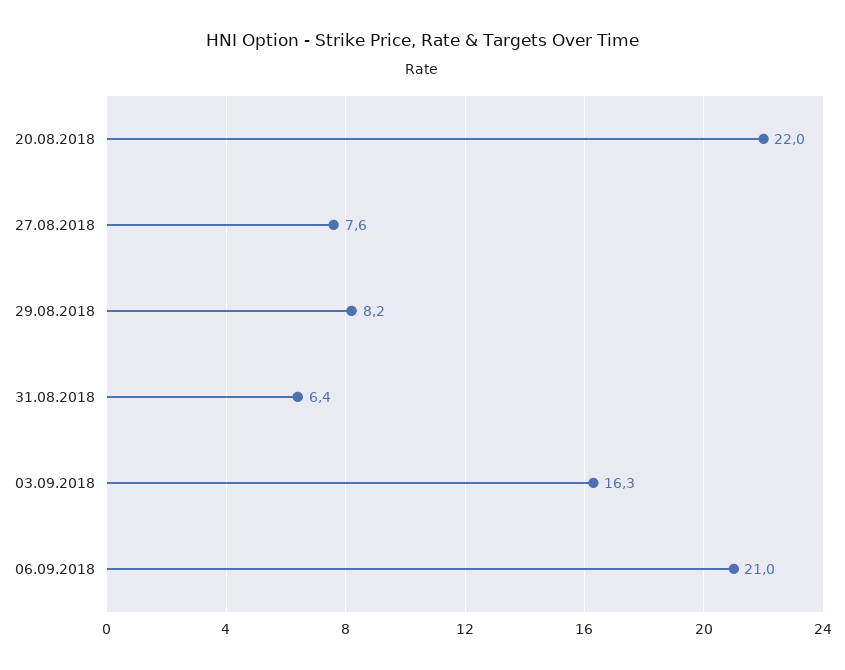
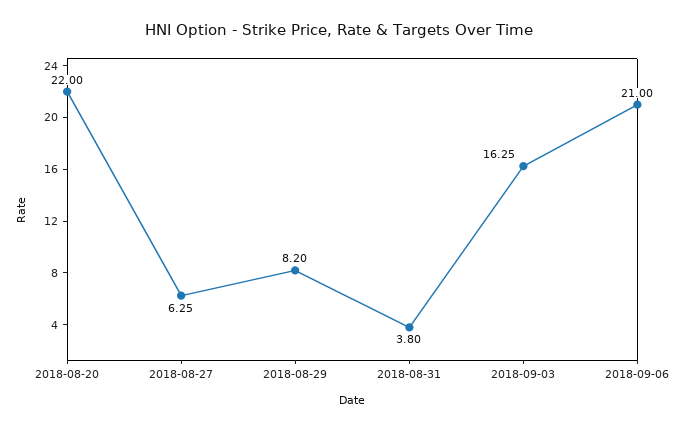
27.08.2018: 7.6 -> 6.25
31.08.2018: 6.4 -> 3.8

